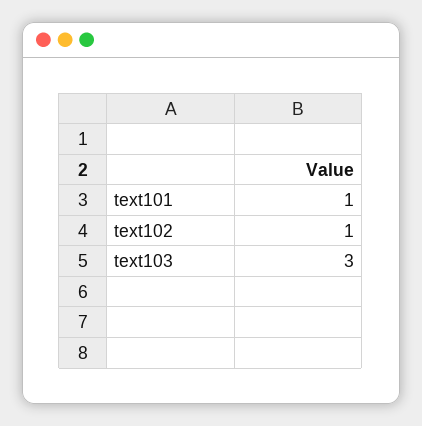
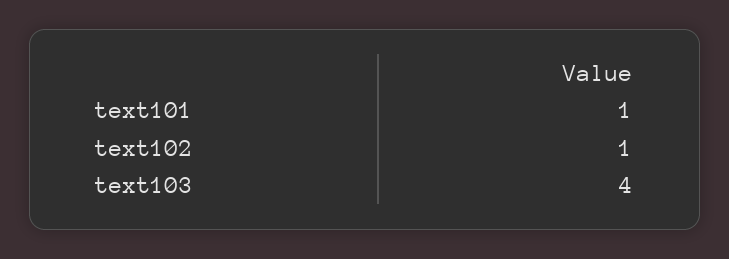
text103: 3 -> 4

